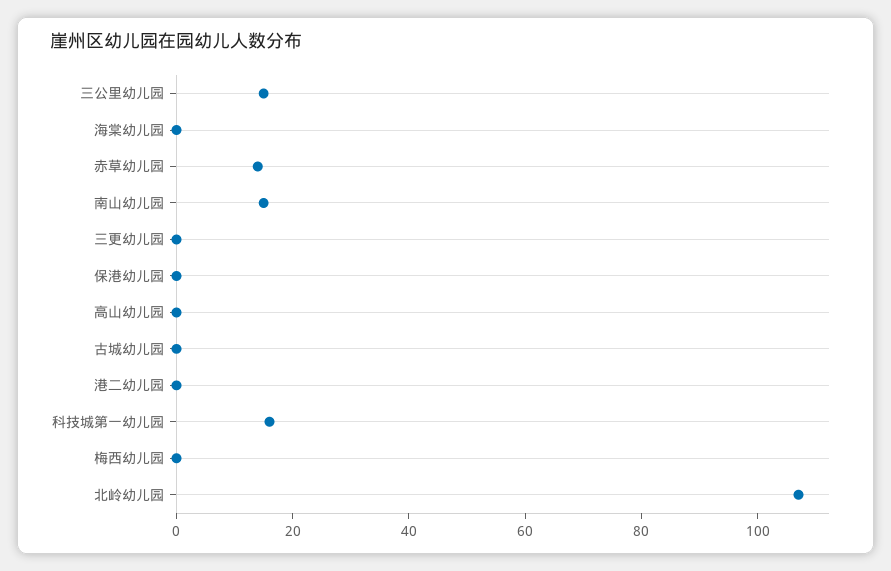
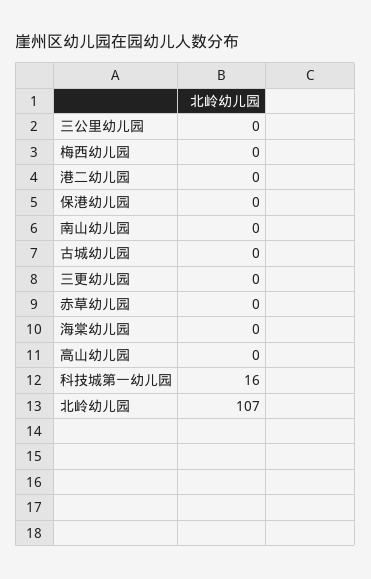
三公里幼儿园: 15 -> 0
赤草幼儿园: 15 -> 0
南山幼儿园: 15 -> 0

